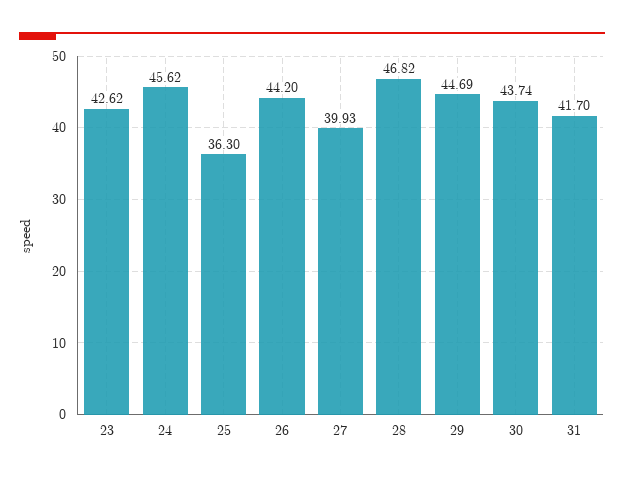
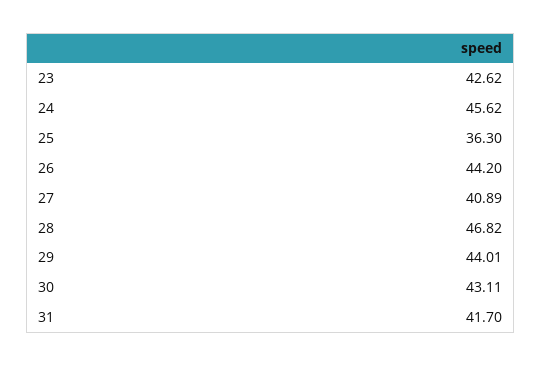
27: 39.93 -> 40.89
29: 44.69 -> 44.01
30: 43.74 -> 43.11

